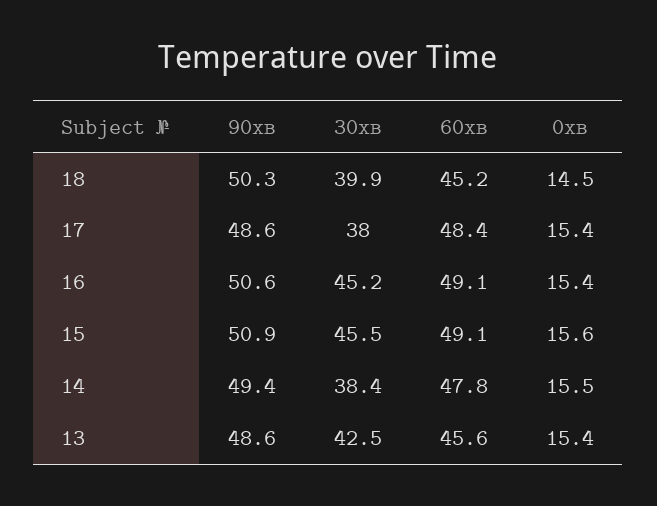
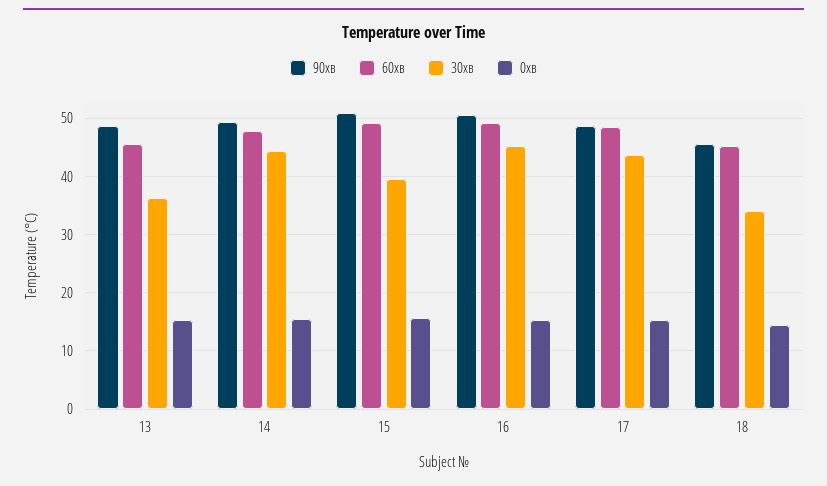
90хв, 18: 50.3 -> 46
30хв, 18: 39.9 -> 34
30хв, 17: 38 -> 44
30хв, 15: 45.5 -> 40
30хв, 14: 38.4 -> 44
30хв, 13: 42.5 -> 36

